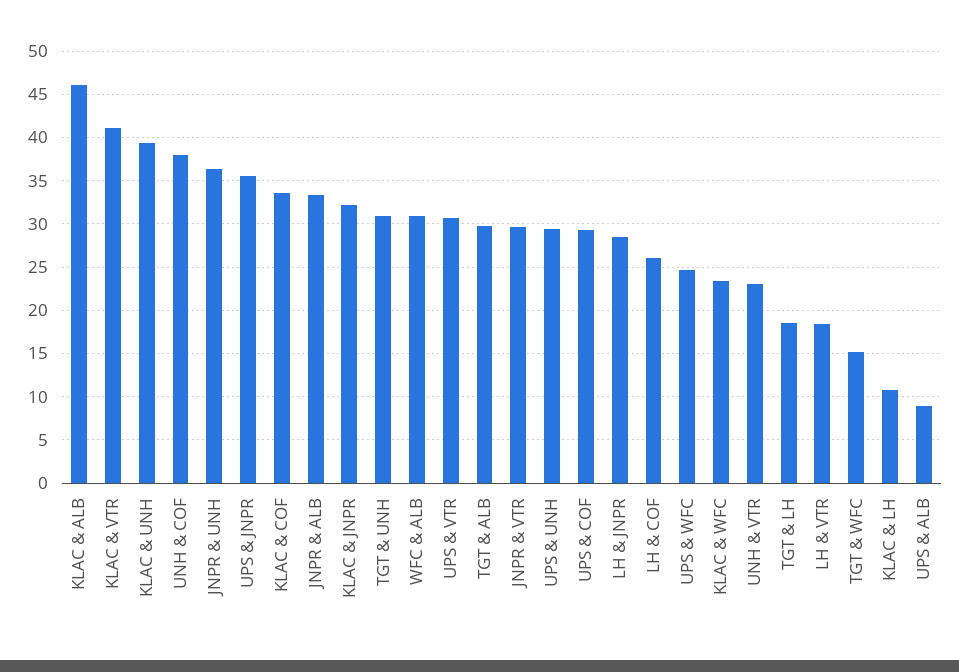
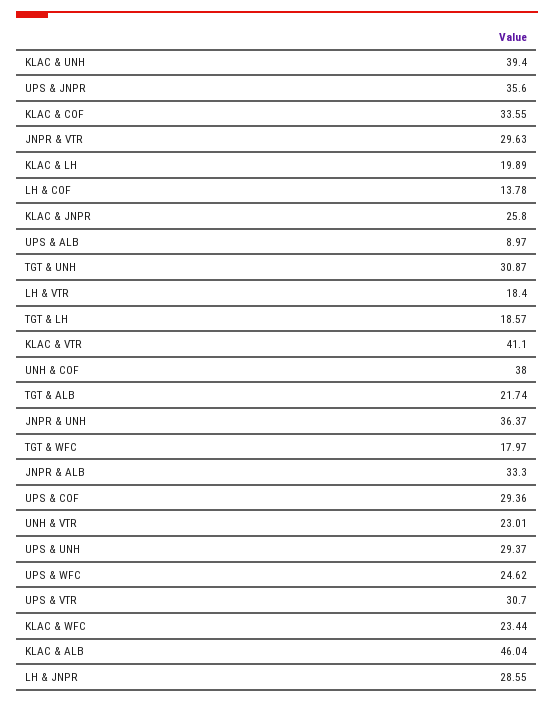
KLAC & JNPR: 32 -> 25.8
WFC & ALB: 31 -> none
TGT & ALB: 30 -> 21.74
LH & COF: 26 -> 13.78
TGT & WFC: 15 -> 17.97
KLAC & LH: 11 -> 19.89

